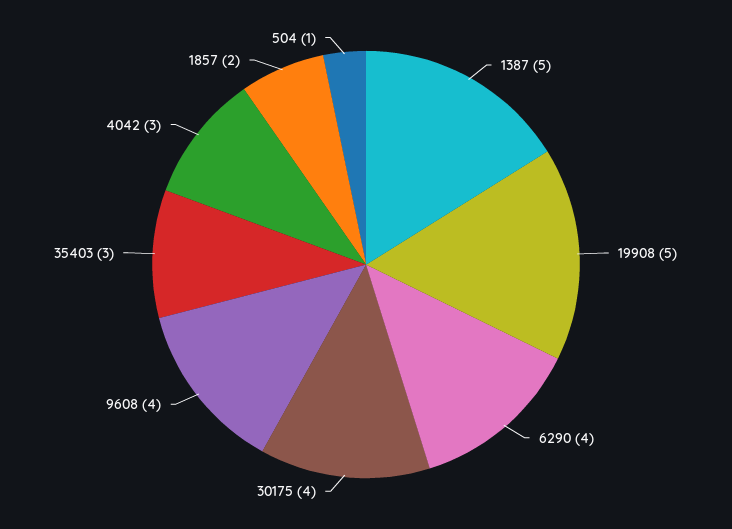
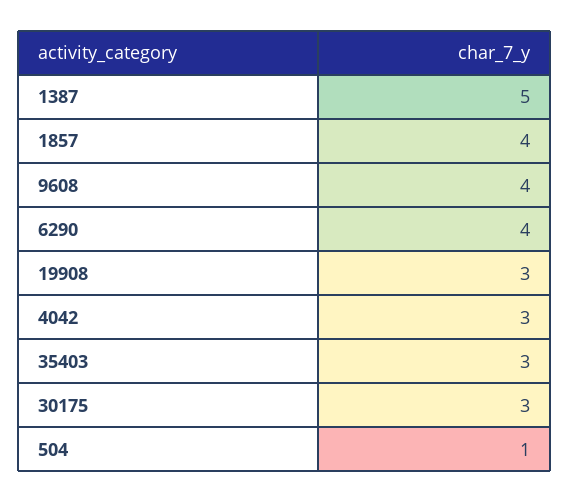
19908: 5 -> 3
30175: 4 -> 3
1857: 2 -> 4

